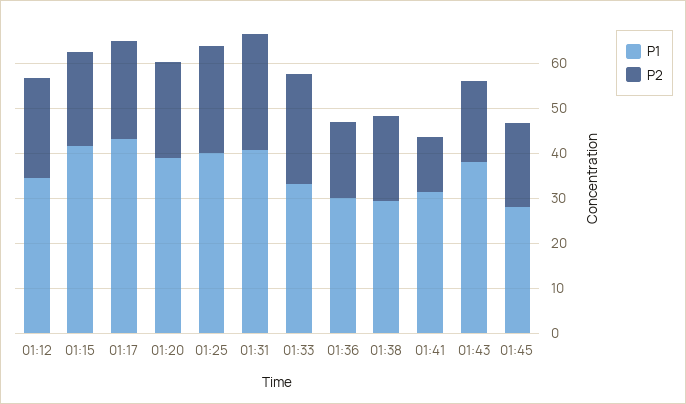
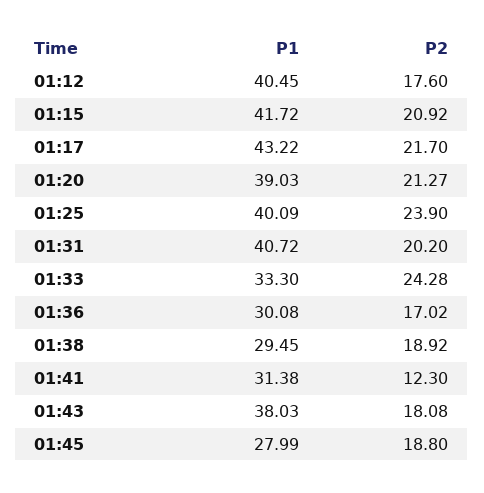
P1, 01:12: 34 -> 40.45
P2, 01:12: 22 -> 17.6
P2, 01:31: 26 -> 20.2

